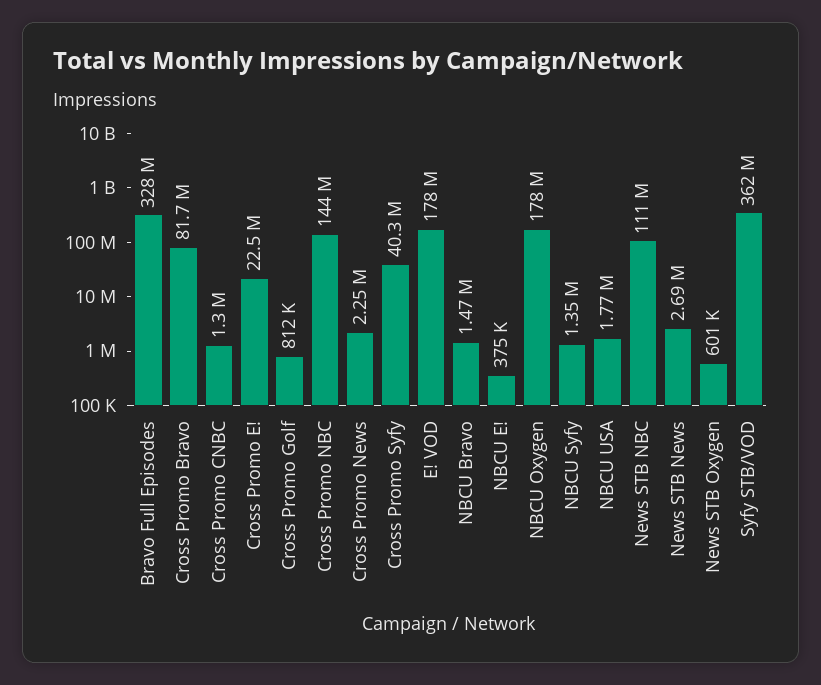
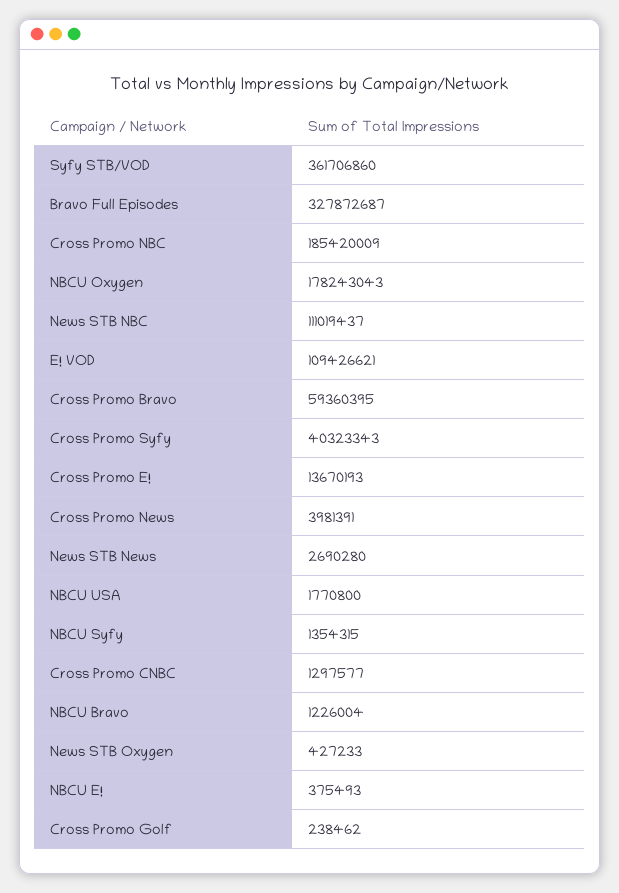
Cross Promo Bravo: 81700000 -> 59360395
Cross Promo E!: 22500000 -> 13670193
Cross Promo Golf: 812000 -> 238462
Cross Promo NBC: 144000000 -> 185420009
Cross Promo News: 2250000 -> 3981391
E! VOD: 178000000 -> 109426621
NBCU Bravo: 1470000 -> 1226004
News STB Oxygen: 601000 -> 427233

